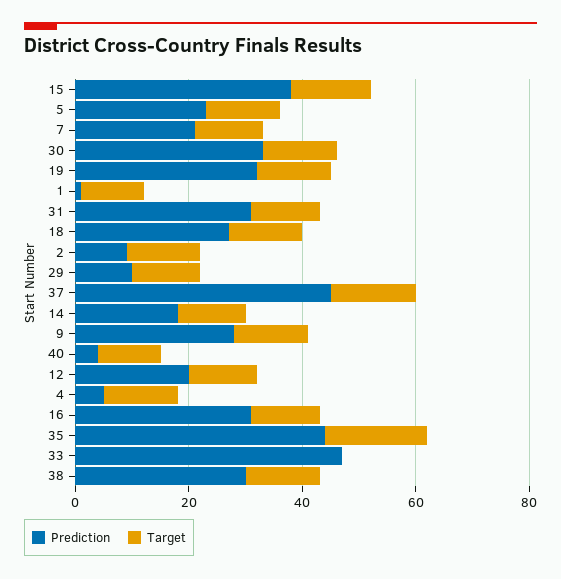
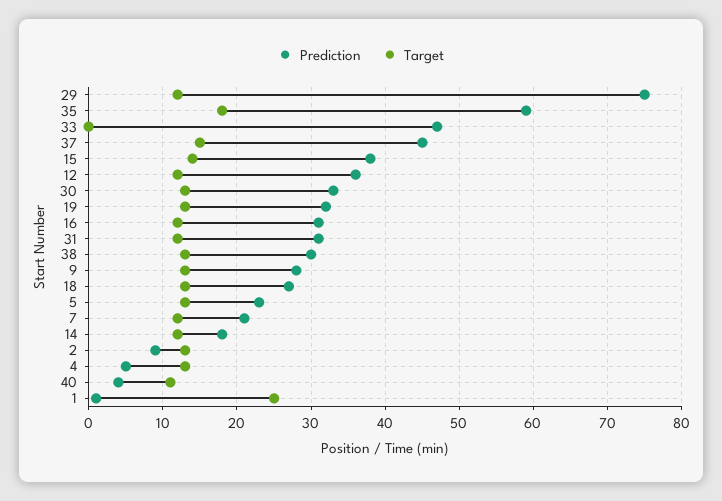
Target, 1: 10 -> 25
Prediction, 29: 10 -> 75
Prediction, 12: 20 -> 36
Prediction, 35: 45 -> 59

